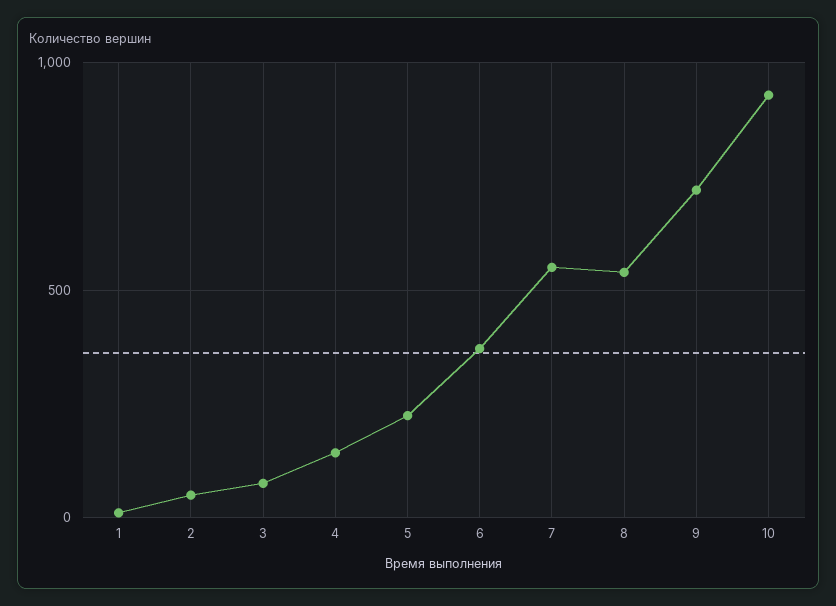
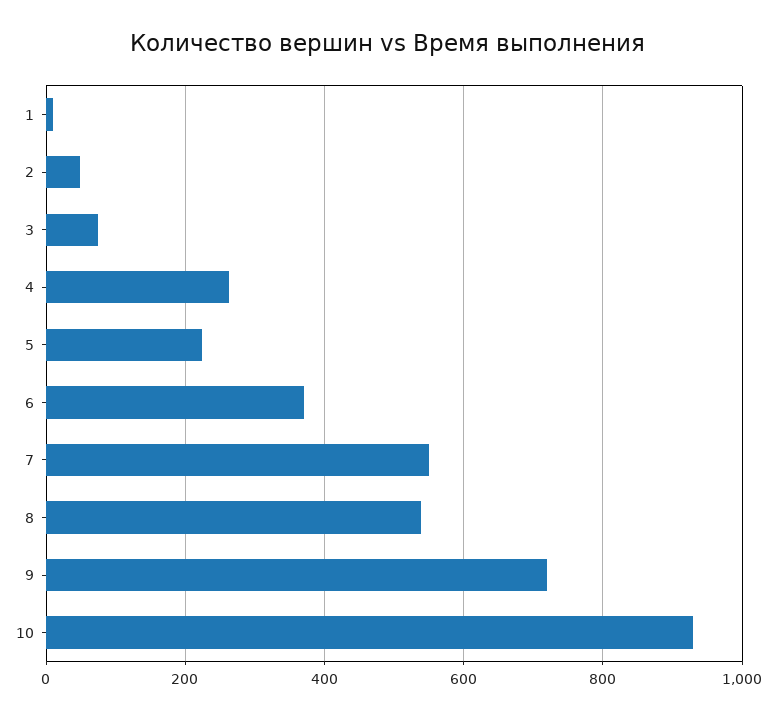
4: 150 -> 260

